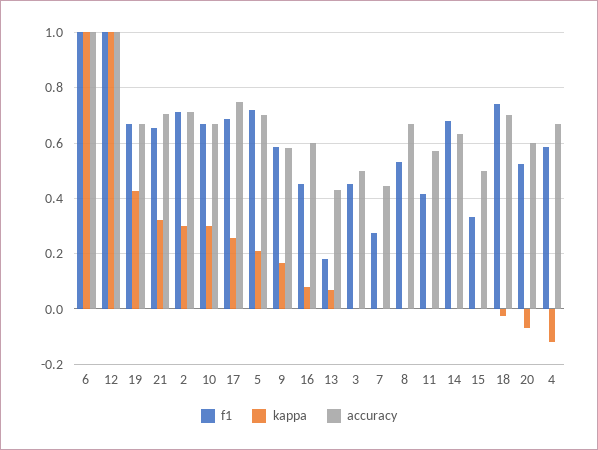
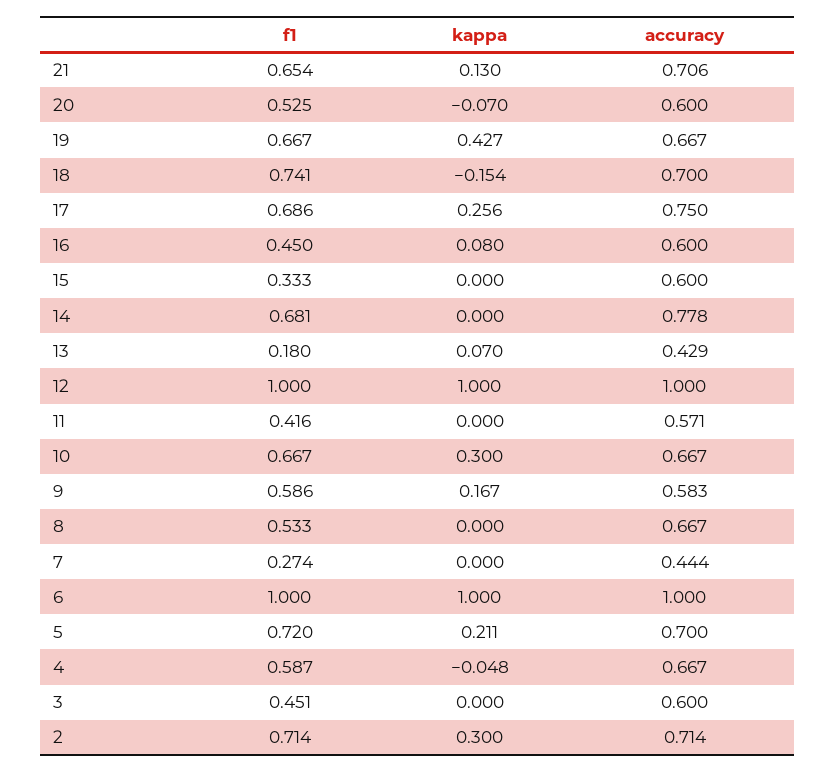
kappa, 21: 0.325 -> 0.13
accuracy, 3: 0.5 -> 0.6
accuracy, 14: 0.625 -> 0.778
accuracy, 15: 0.5 -> 0.6
kappa, 18: -0.025 -> -0.154
kappa, 4: -0.125 -> -0.048

